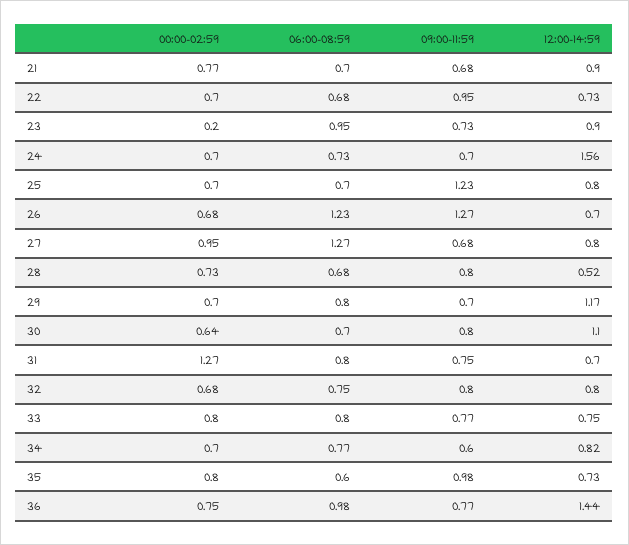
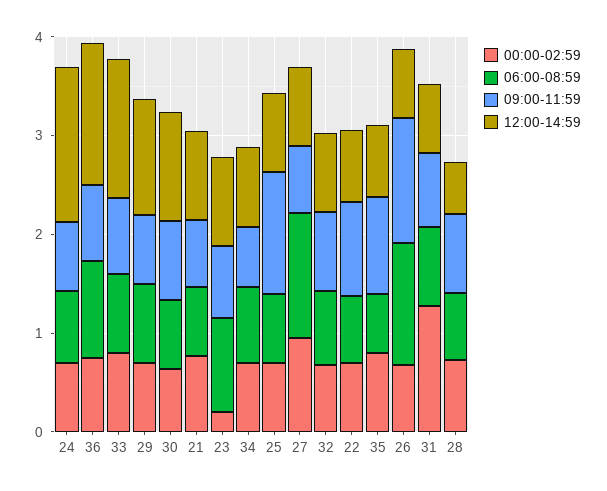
12:00-14:59, 33: 0.75 -> 1.4

